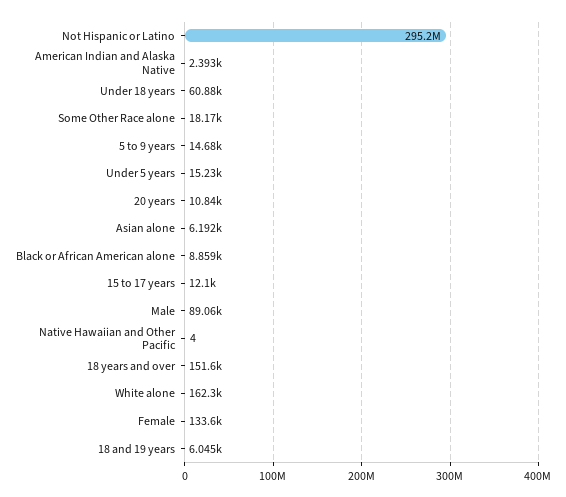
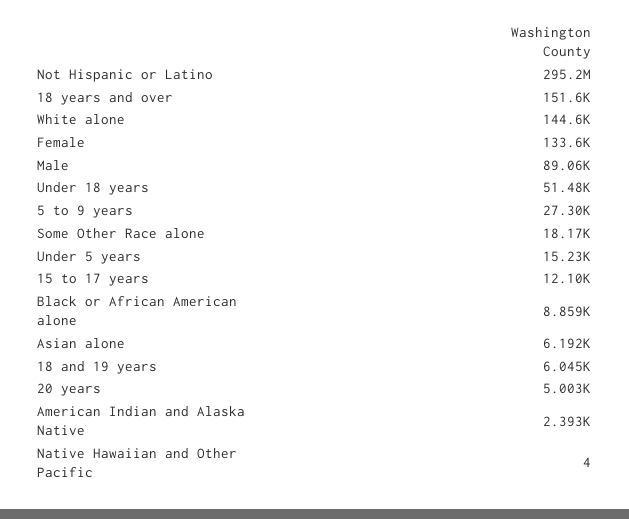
Under 18 years: 60880 -> 51480
5 to 9 years: 14680 -> 27300
20 years: 10840 -> 5003
White alone: 162300 -> 144600

